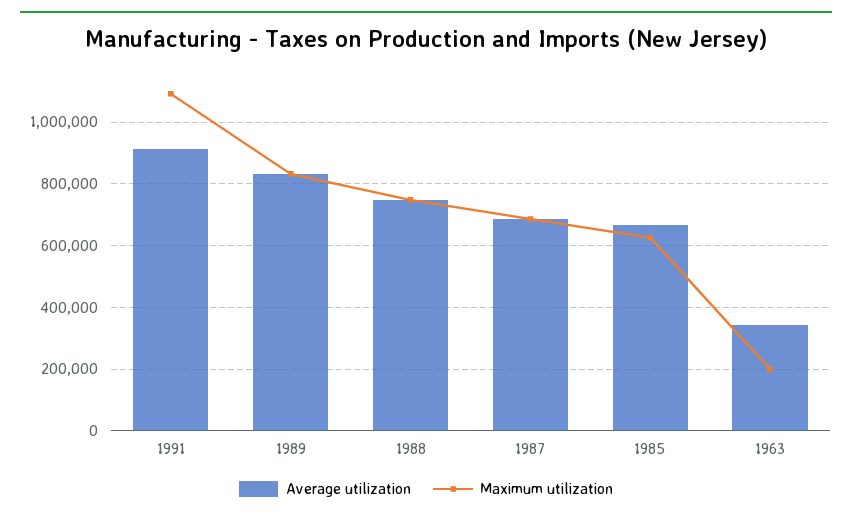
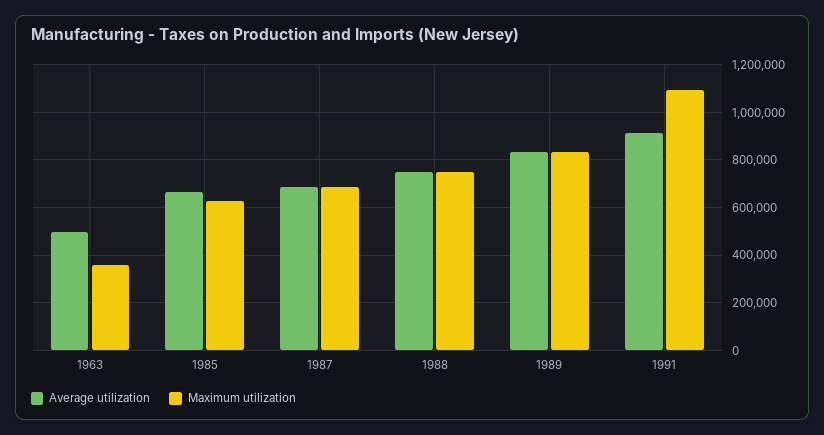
Average utilization, 1963: 340000 -> 500000
Maximum utilization, 1963: 200000 -> 350000

